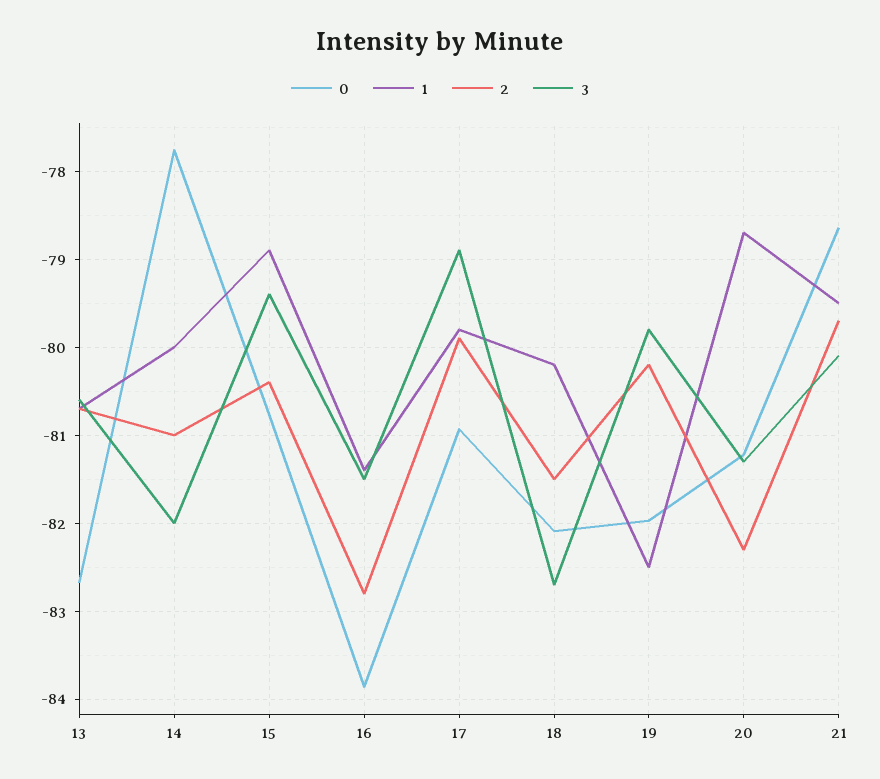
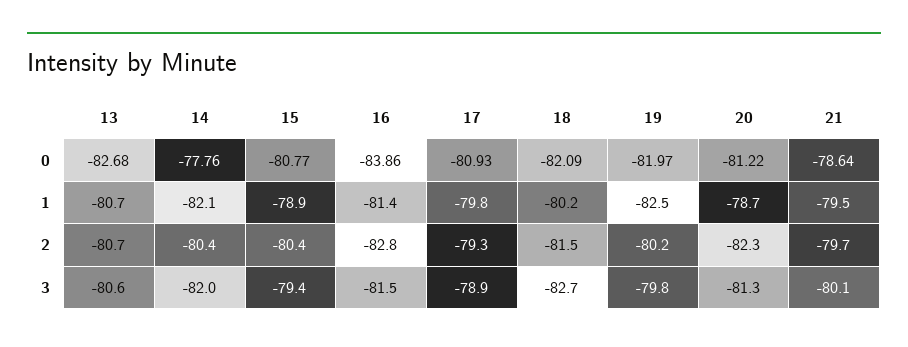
1, 14: -80 -> -82.1
2, 14: -81 -> -80.4
2, 17: -79.9 -> -79.3

